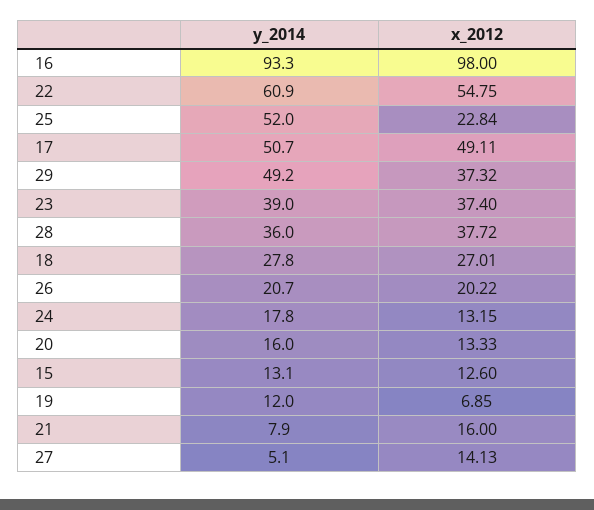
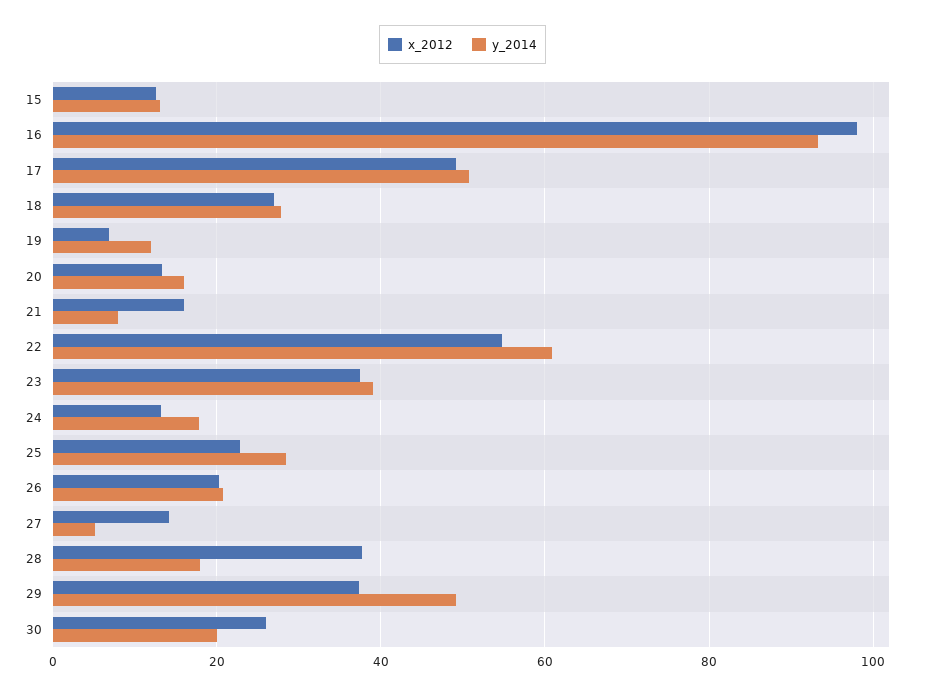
y_2014, 25: 52 -> 28
y_2014, 28: 36 -> 18
x_2012, 30: none -> 26
y_2014, 30: none -> 20

